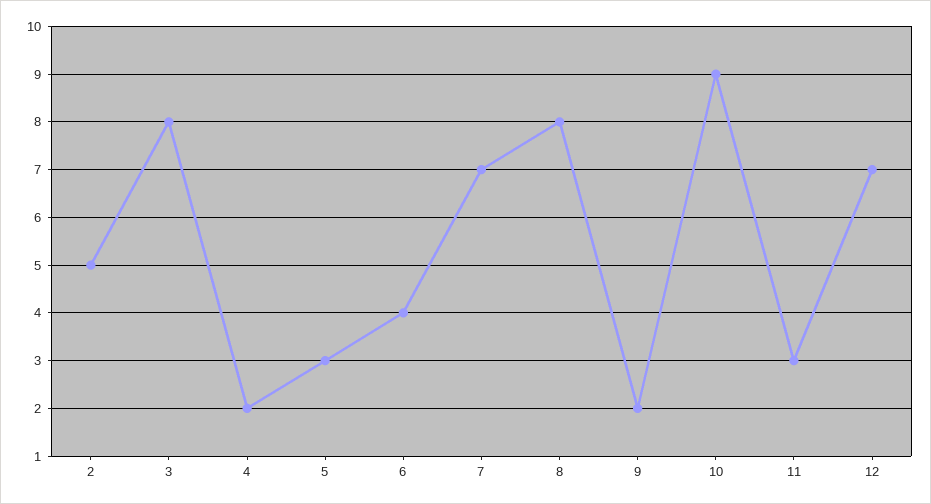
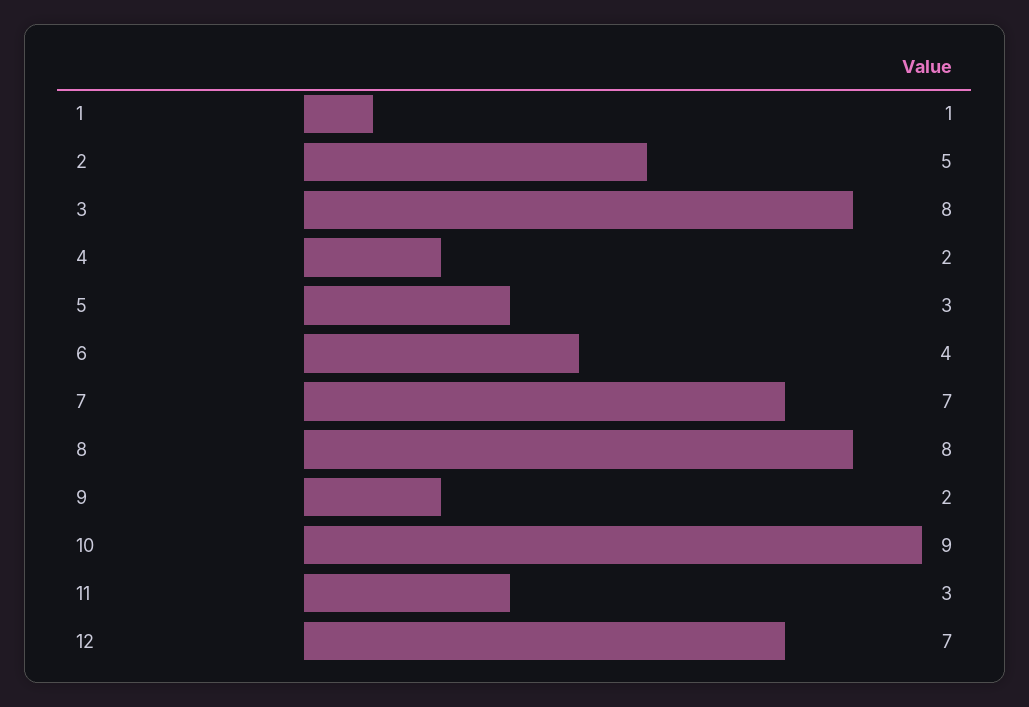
1: none -> 1

